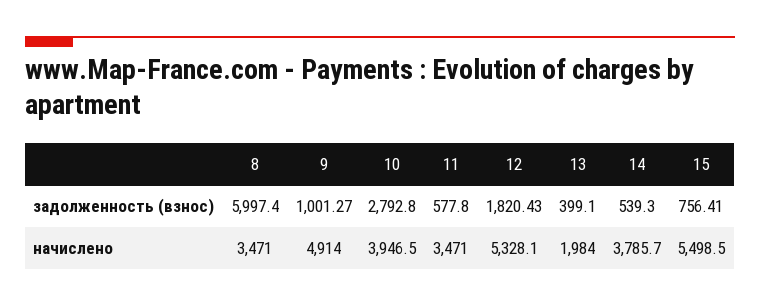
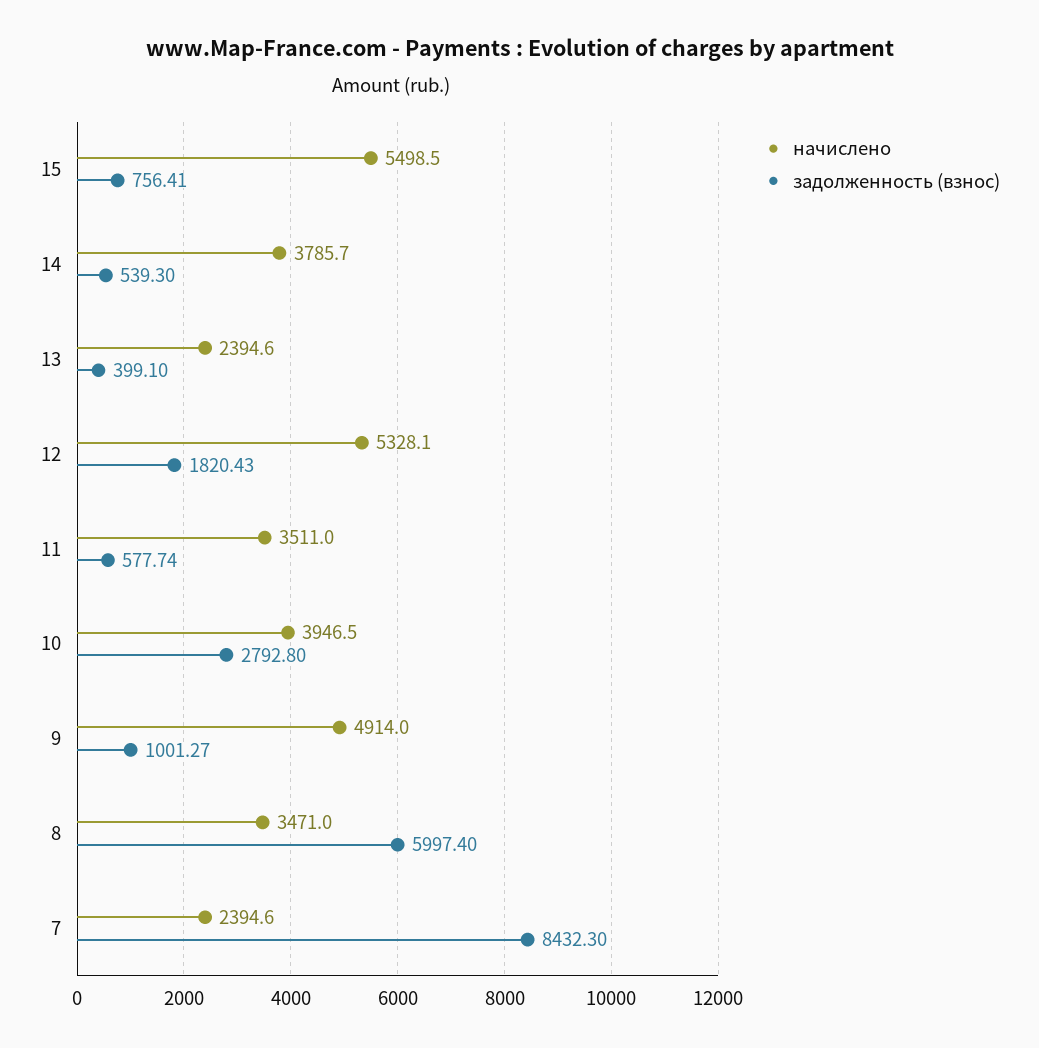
задолженность (взнос), 11: 577.8 -> 577.74
начислено, 11: 3471 -> 3511
начислено, 13: 1984 -> 2394.6
начислено, 7: none -> 2394.6
задолженность (взнос), 7: none -> 8432.3

